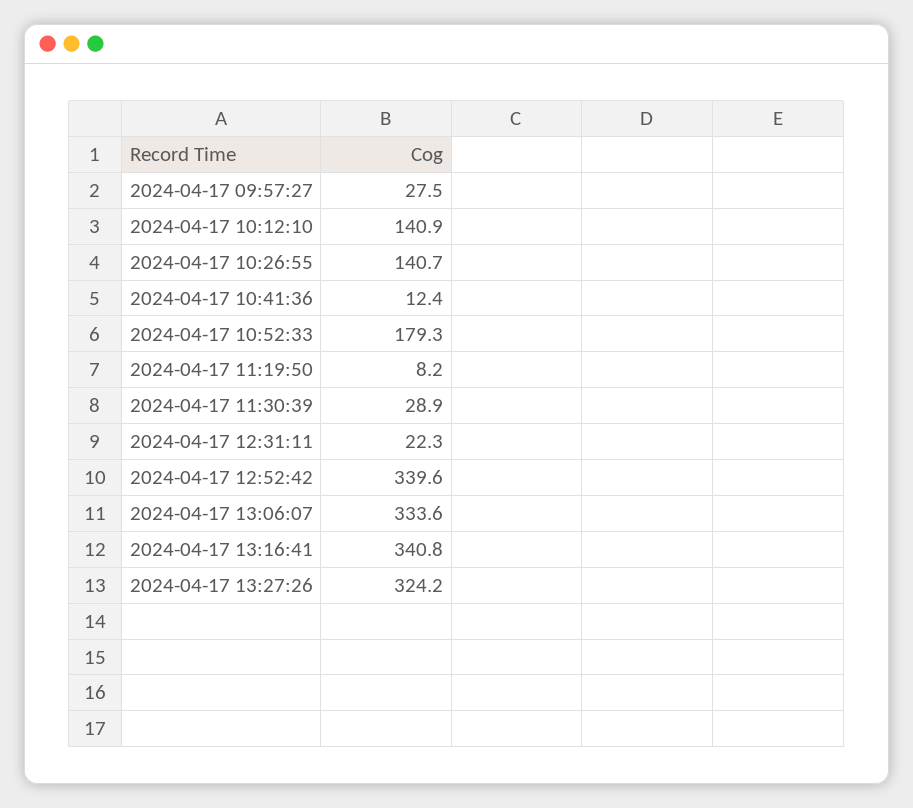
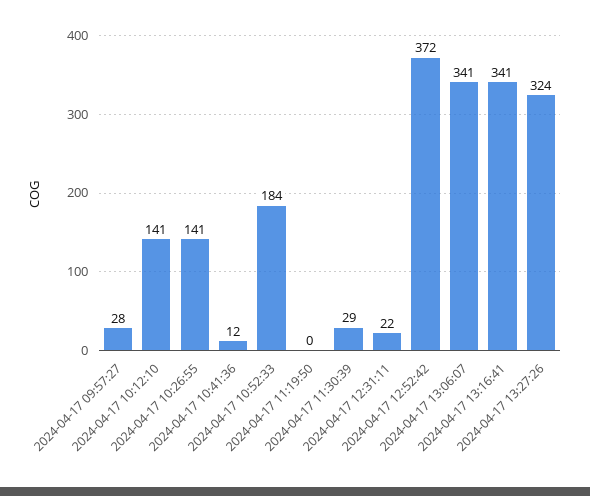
2024-04-17 10:52:33: 179.3 -> 184
2024-04-17 11:19:50: 8.2 -> 0
2024-04-17 12:52:42: 339.6 -> 372
2024-04-17 13:06:07: 333.6 -> 341

